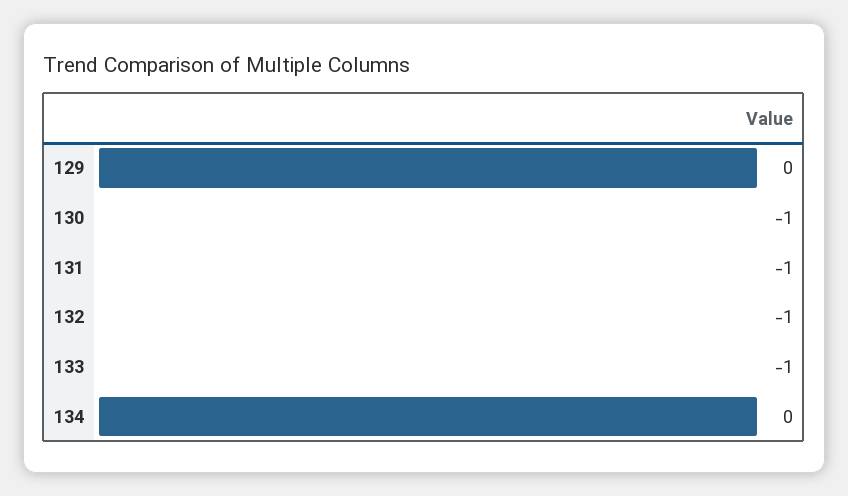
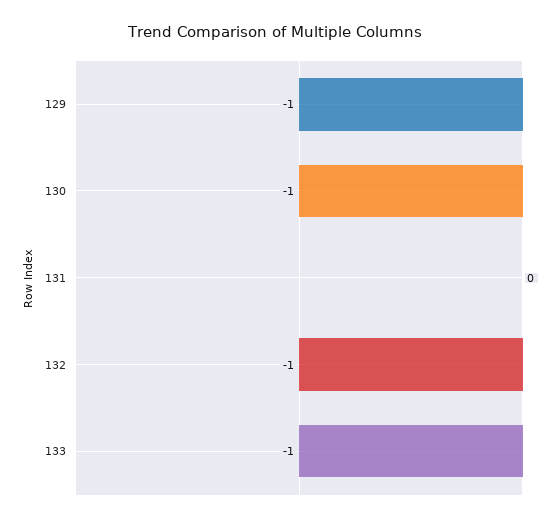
129: 0 -> -1
131: -1 -> 0
134: 0 -> none

